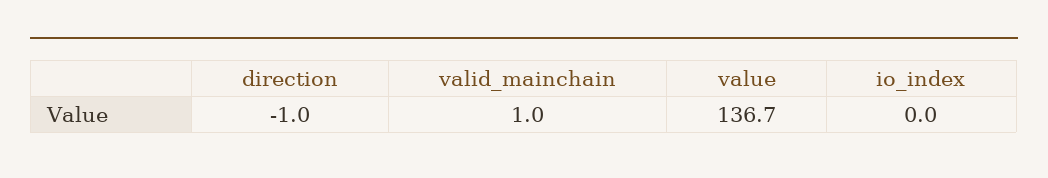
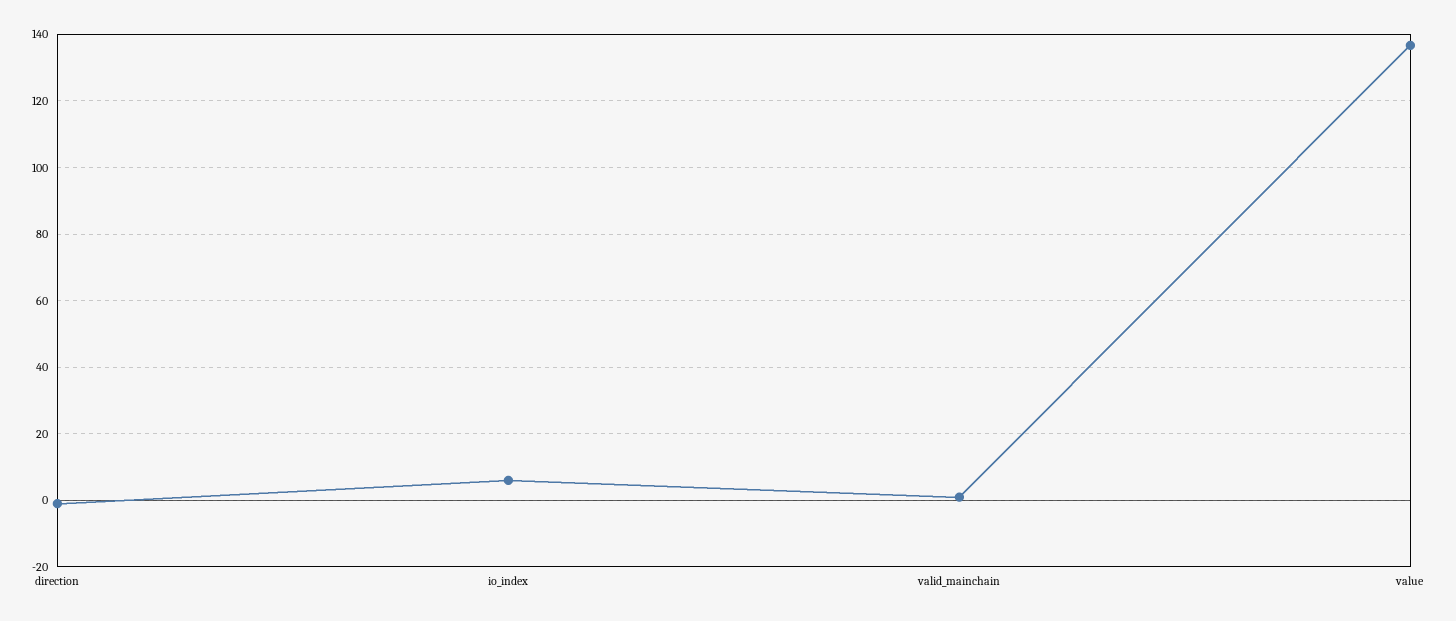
io_index: 0 -> 6

